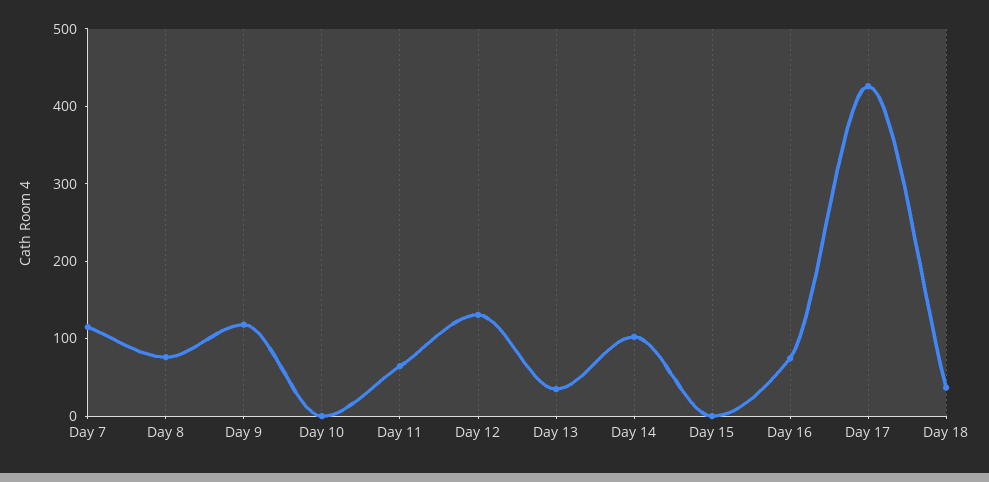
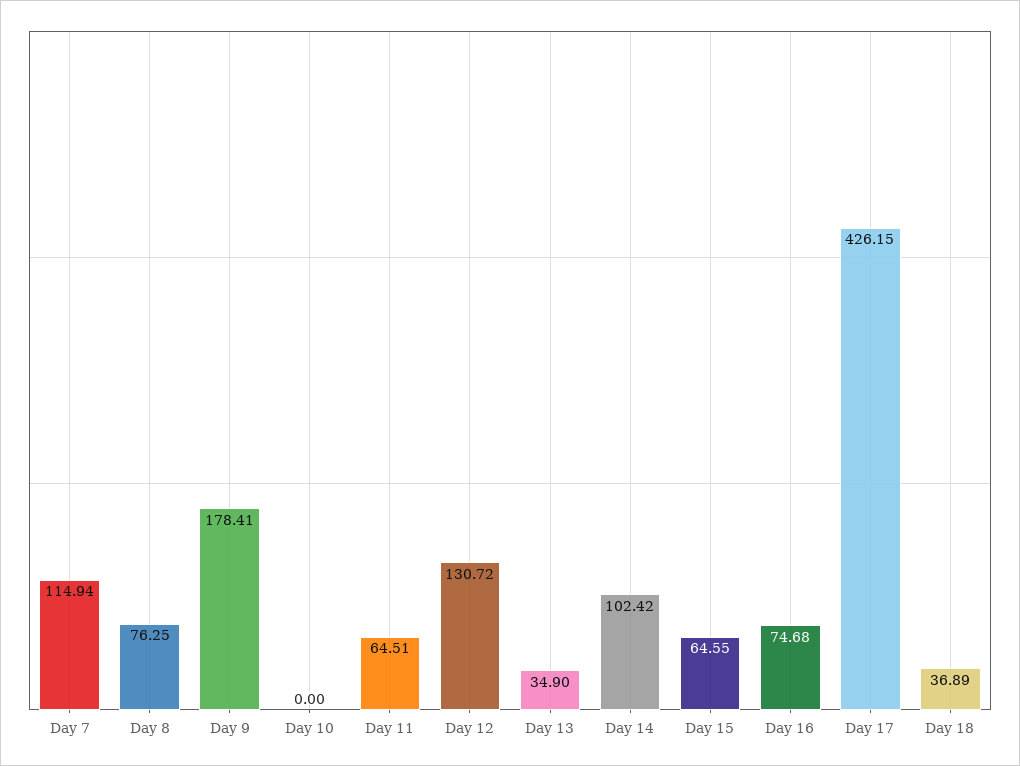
Day 9: 120 -> 178.41
Day 15: 0 -> 64.55

